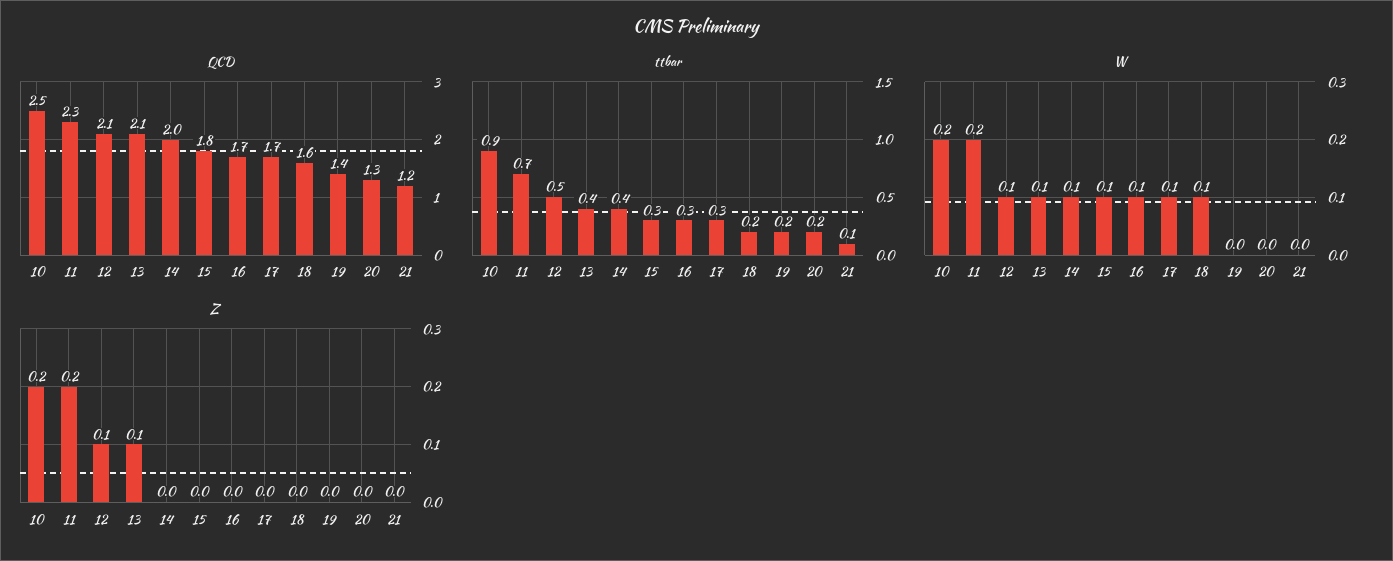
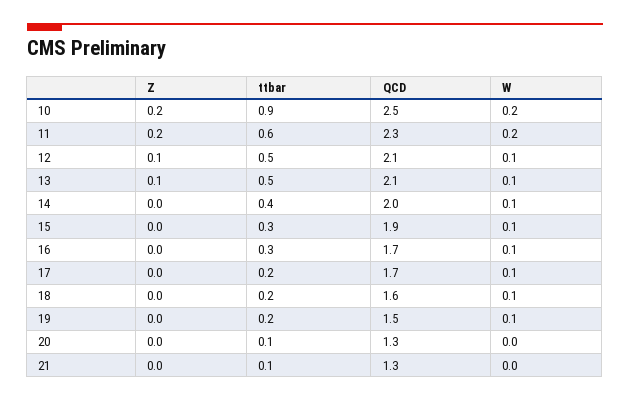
QCD, 15: 1.8 -> 1.9
QCD, 19: 1.4 -> 1.5
QCD, 21: 1.2 -> 1.3
ttbar, 11: 0.7 -> 0.6
ttbar, 13: 0.4 -> 0.5
ttbar, 17: 0.3 -> 0.2
ttbar, 20: 0.2 -> 0.1
W, 19: 0 -> 0.1

